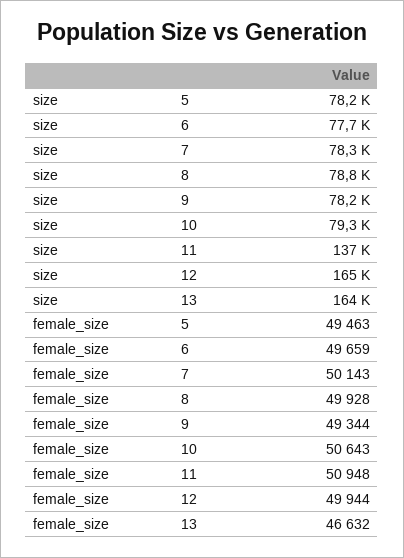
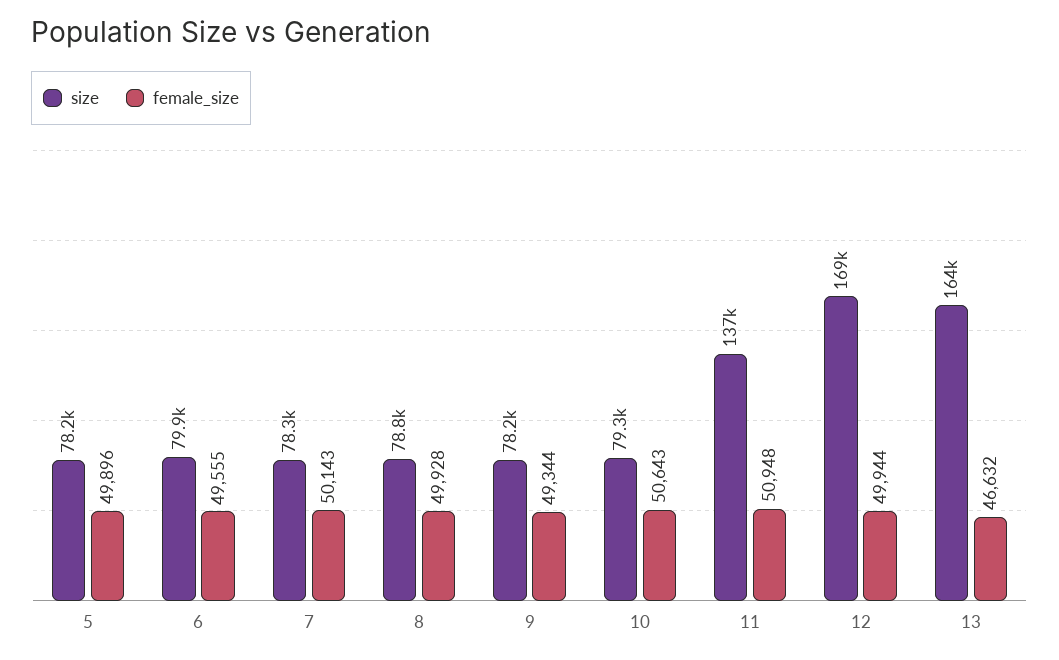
size, 6: 77700 -> 79900
size, 12: 165000 -> 169000
female_size, 5: 49463 -> 49896
female_size, 6: 49659 -> 49555

